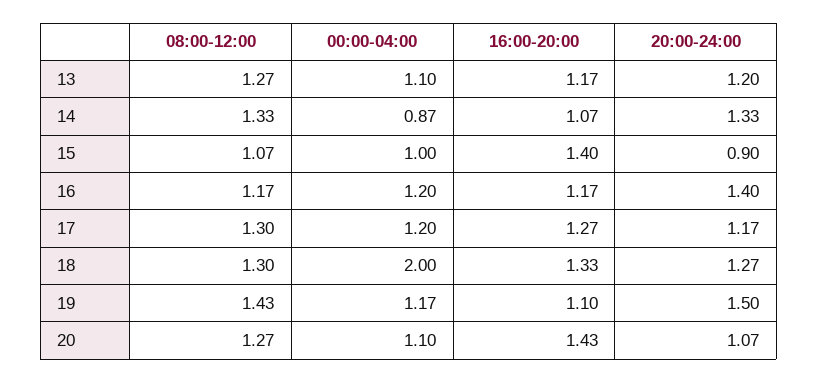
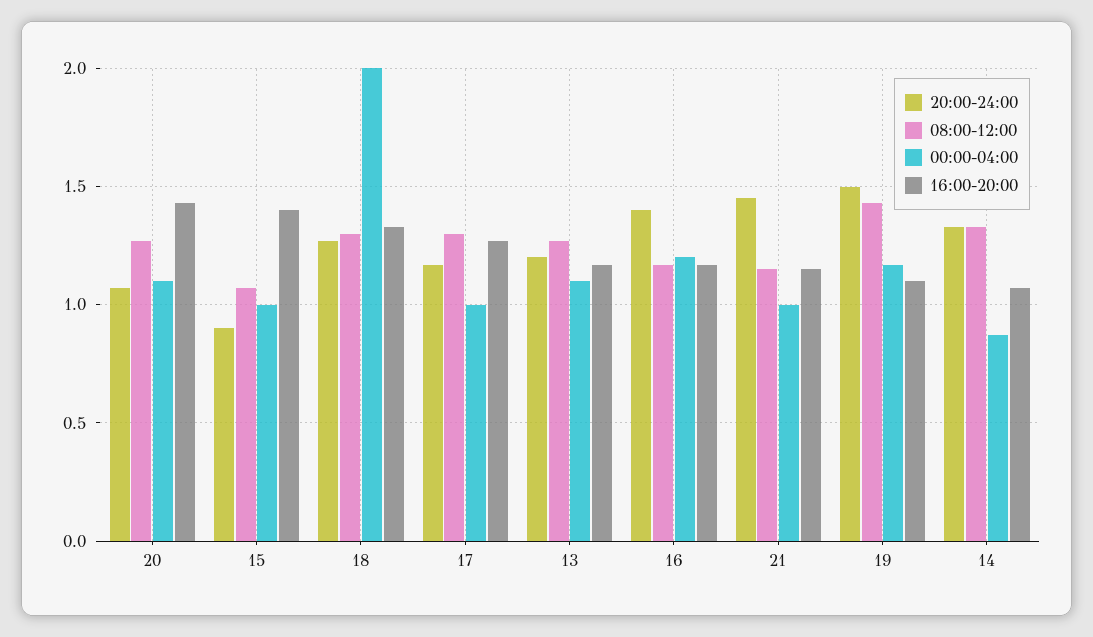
00:00-04:00, 17: 1.2 -> 1
20:00-24:00, 21: none -> 1.45
08:00-12:00, 21: none -> 1.15
00:00-04:00, 21: none -> 1
16:00-20:00, 21: none -> 1.15

